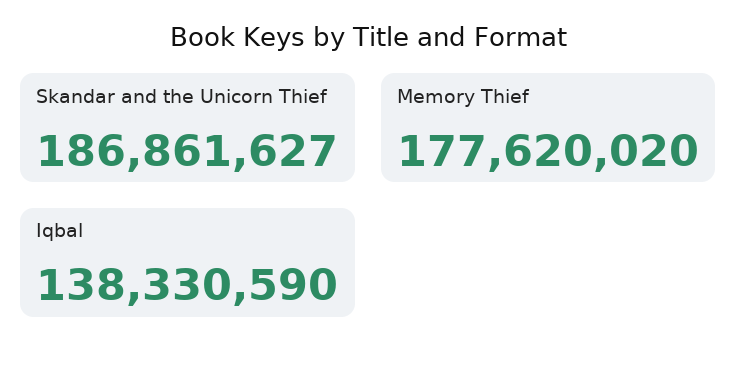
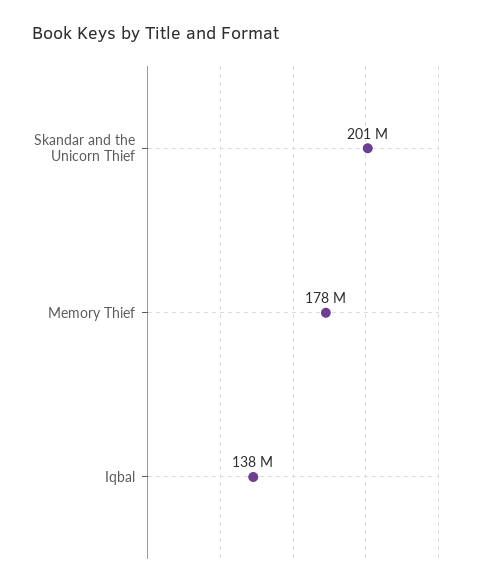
Skandar and the Unicorn Thief: 186861627 -> 201000000

